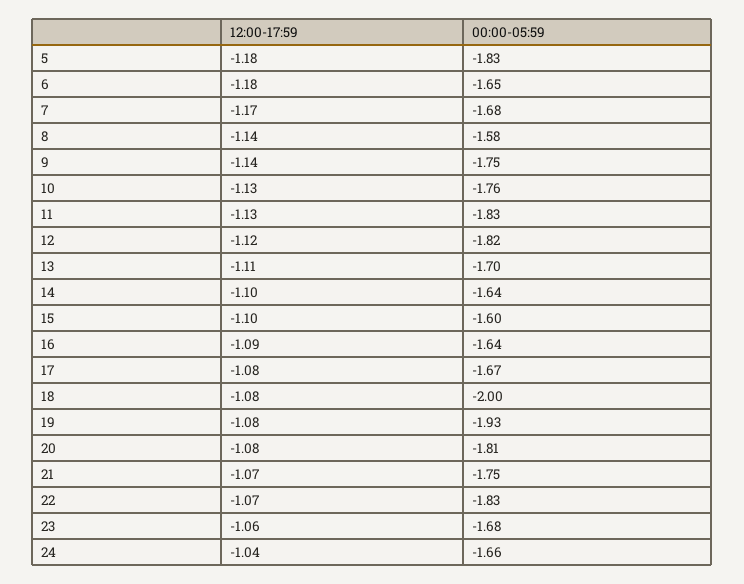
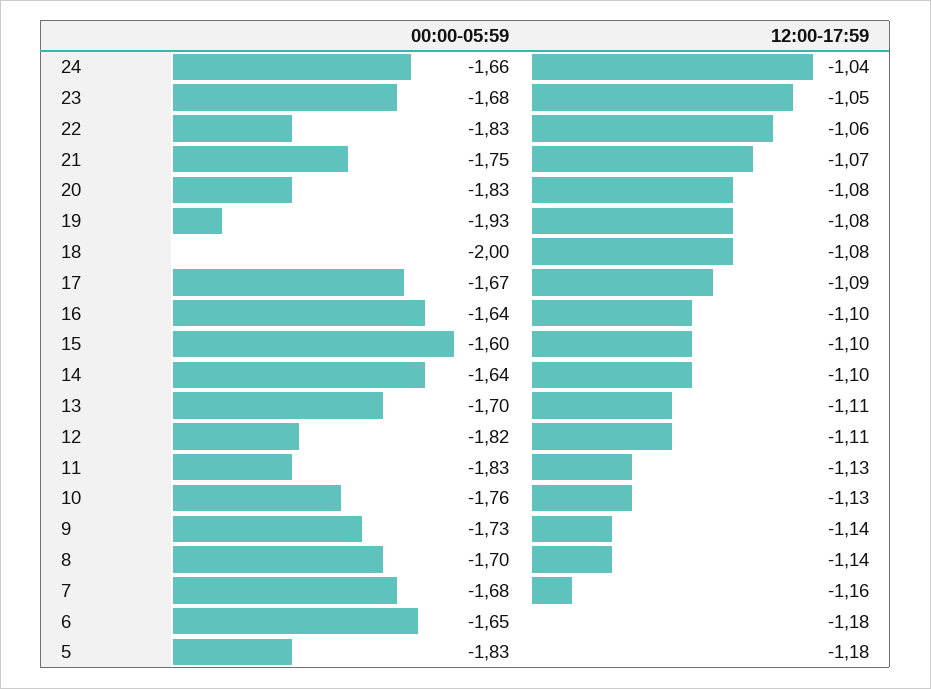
12:00-17:59, 7: -1.17 -> -1.16
00:00-05:59, 8: -1.58 -> -1.7
00:00-05:59, 9: -1.75 -> -1.73
12:00-17:59, 12: -1.12 -> -1.11
12:00-17:59, 16: -1.09 -> -1.1
12:00-17:59, 17: -1.08 -> -1.09
00:00-05:59, 20: -1.81 -> -1.83
12:00-17:59, 22: -1.07 -> -1.06
12:00-17:59, 23: -1.06 -> -1.05

